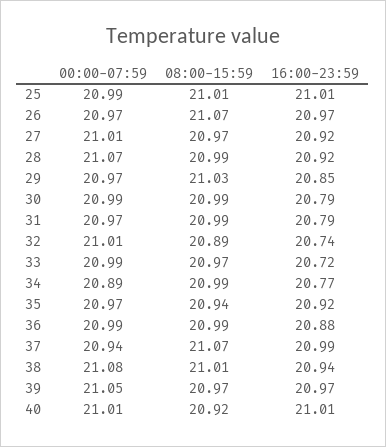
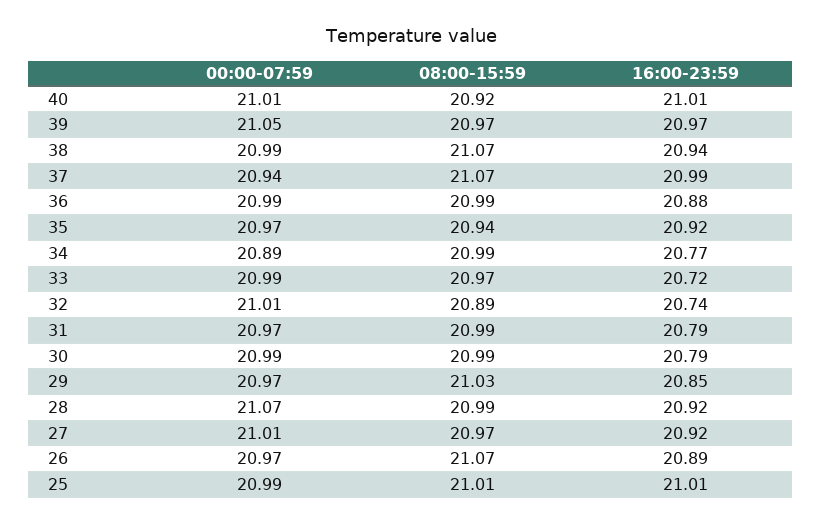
16:00-23:59, 26: 20.97 -> 20.89
00:00-07:59, 38: 21.08 -> 20.99
08:00-15:59, 38: 21.01 -> 21.07

